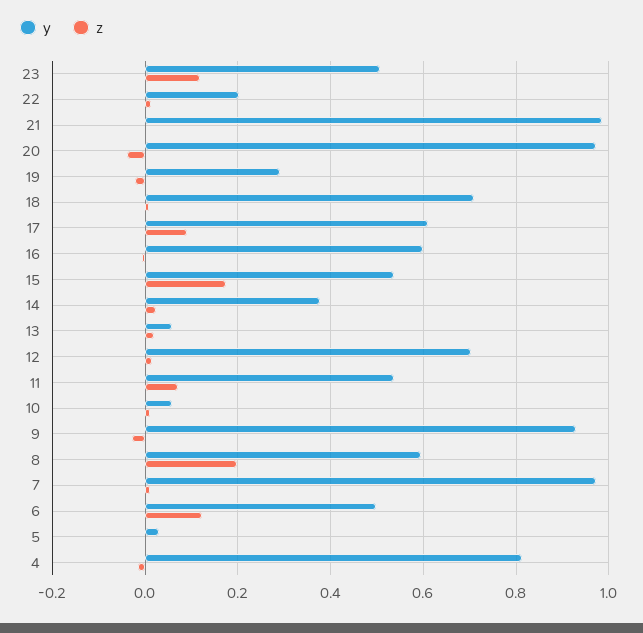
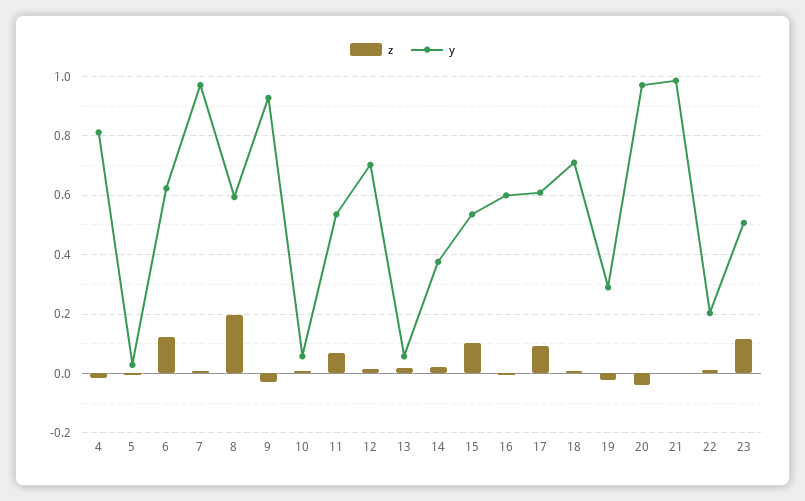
z, 15: 0.18 -> 0.1
y, 6: 0.5 -> 0.625

